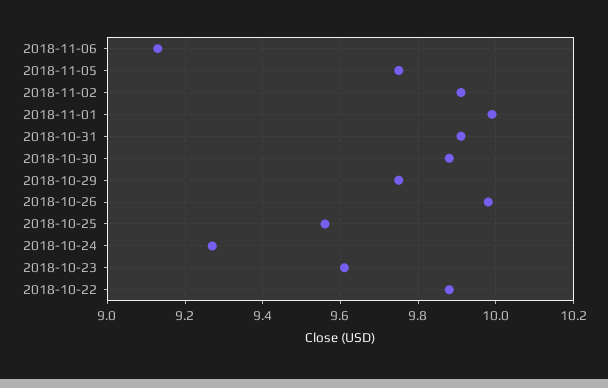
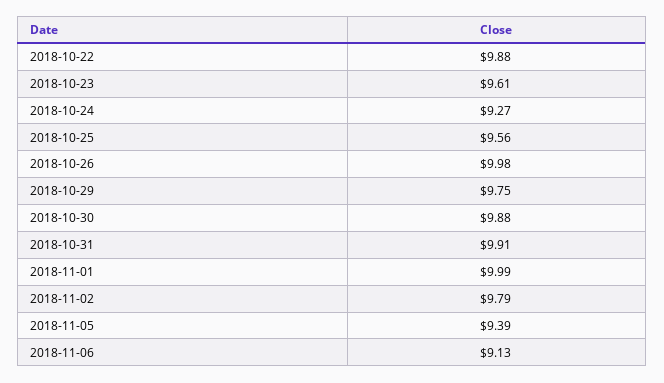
2018-11-05: 9.75 -> 9.39
2018-11-02: 9.9 -> 9.79

